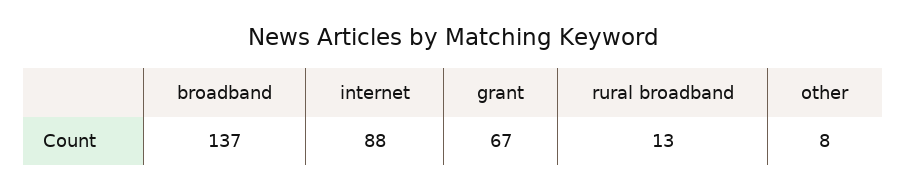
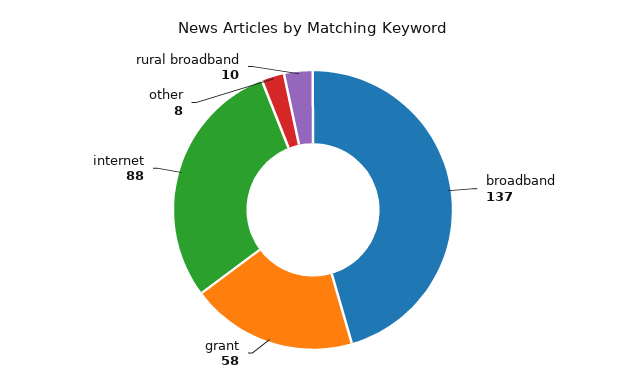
grant: 67 -> 58
rural broadband: 13 -> 10

